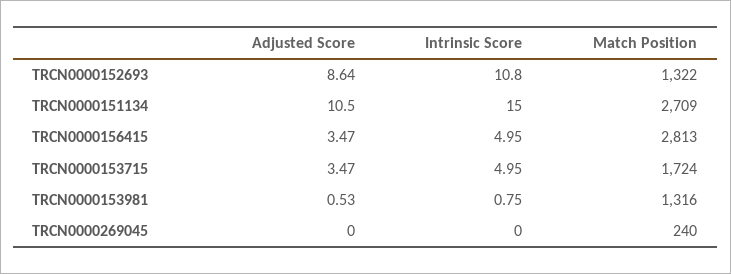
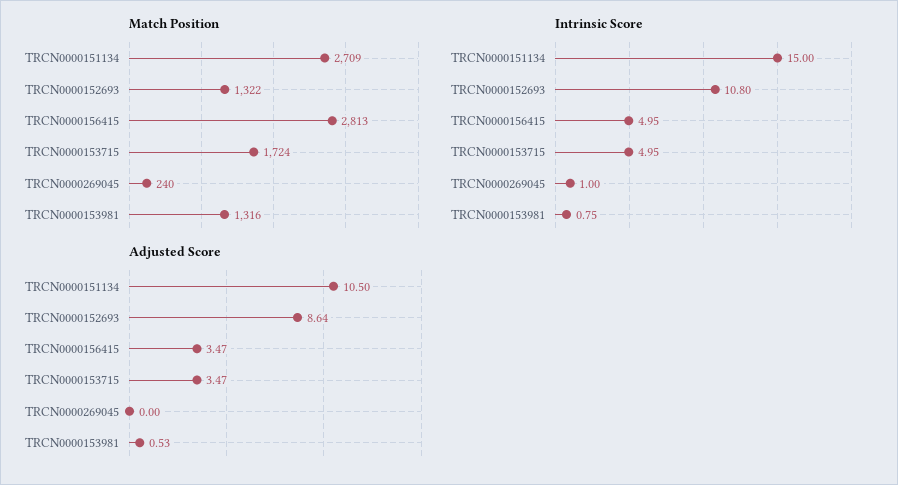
Intrinsic Score, TRCN0000269045: 0 -> 1

